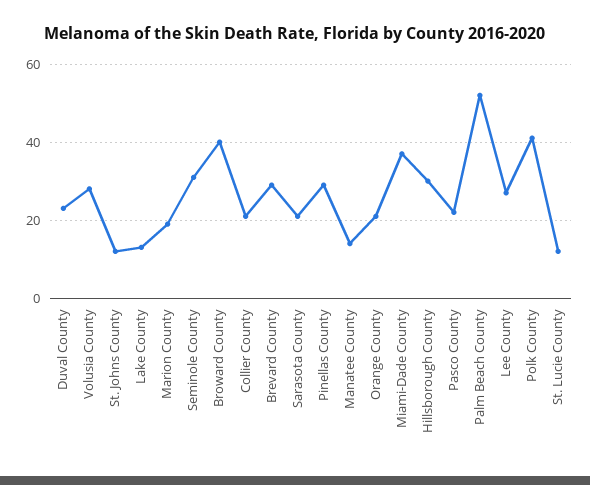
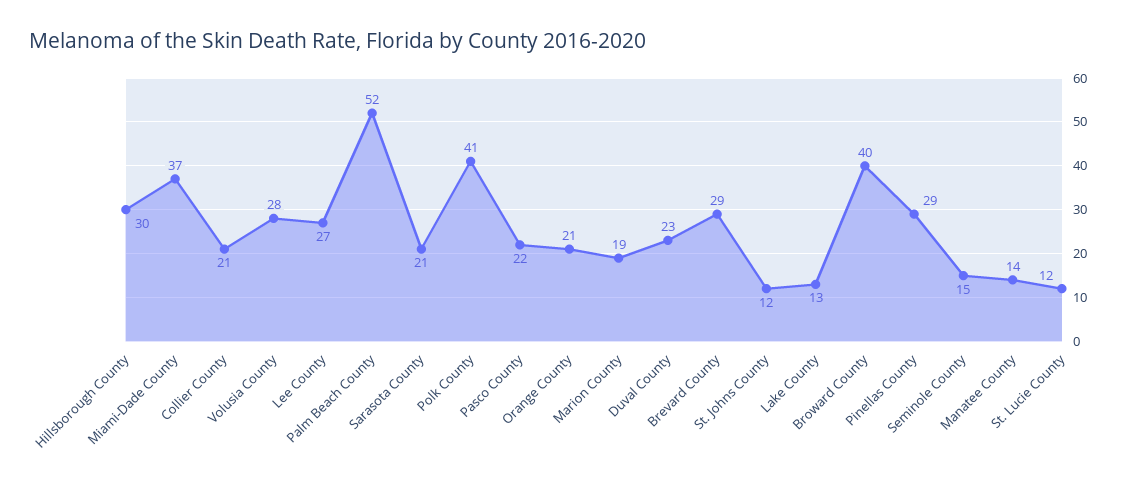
Seminole County: 30 -> 15

